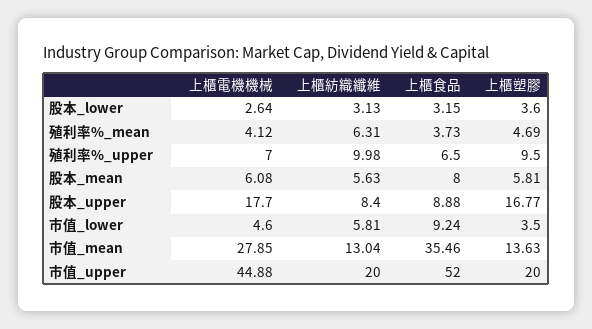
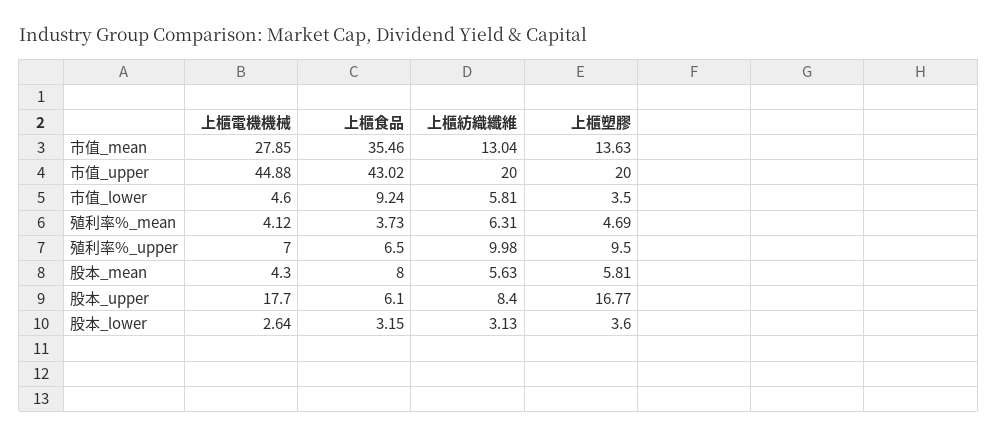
上櫃電機機械, 股本_mean: 6.08 -> 4.3
上櫃食品, 股本_upper: 8.88 -> 6.1
上櫃食品, 市值_upper: 52 -> 43.02

